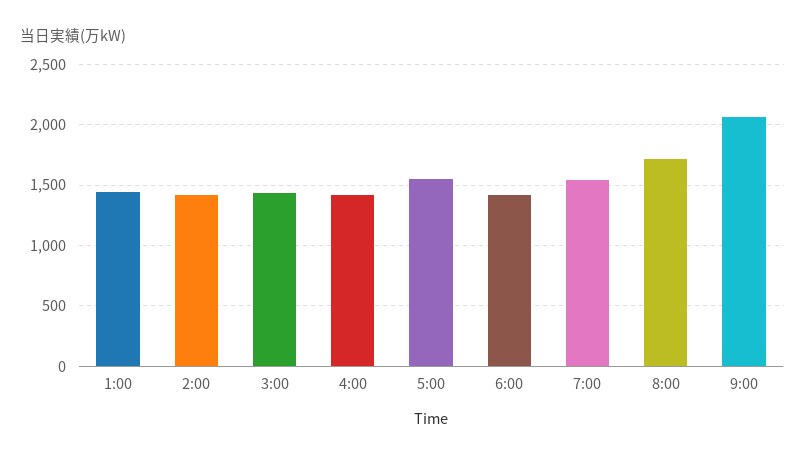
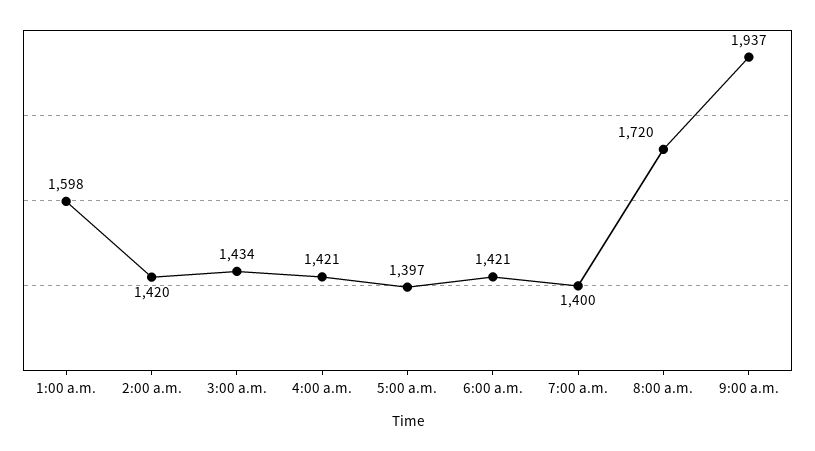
1:00: 1450 -> 1598
5:00: 1550 -> 1397
7:00: 1550 -> 1400
9:00: 2050 -> 1937

